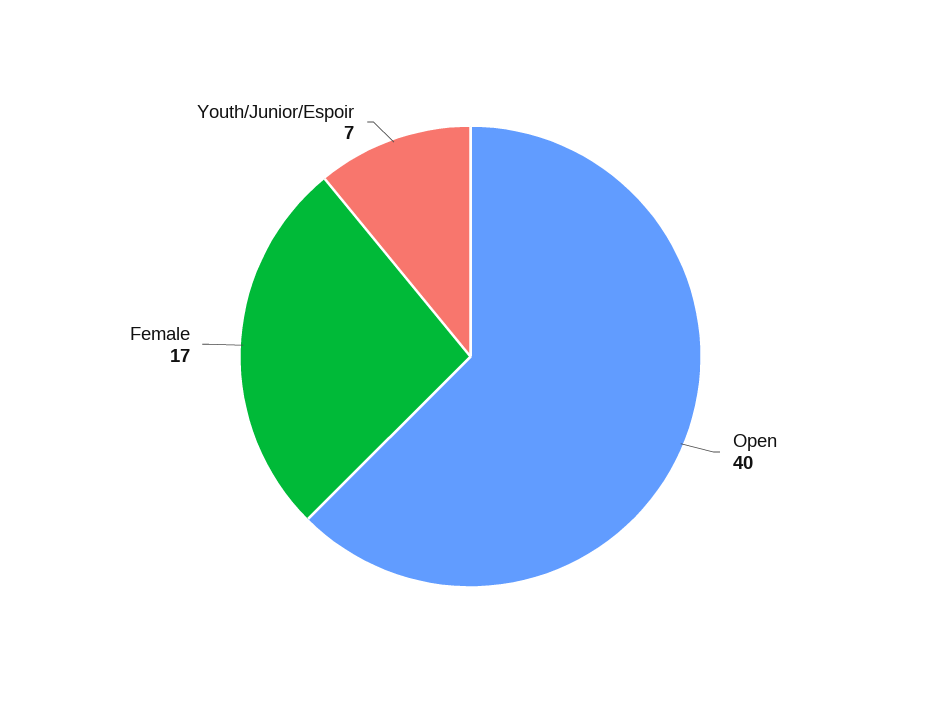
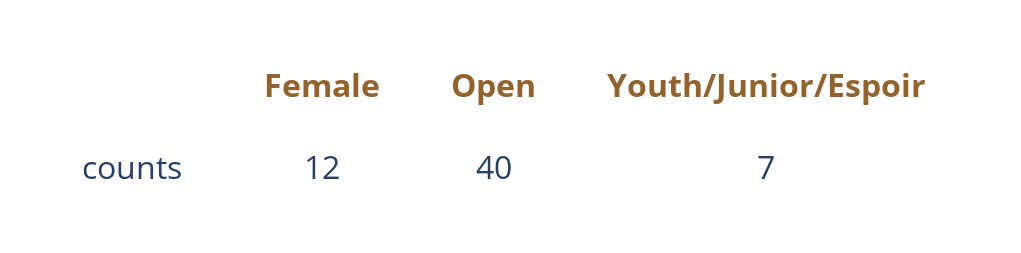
Female: 17 -> 12

